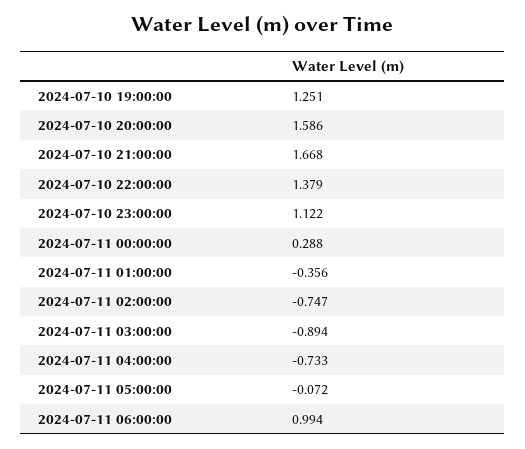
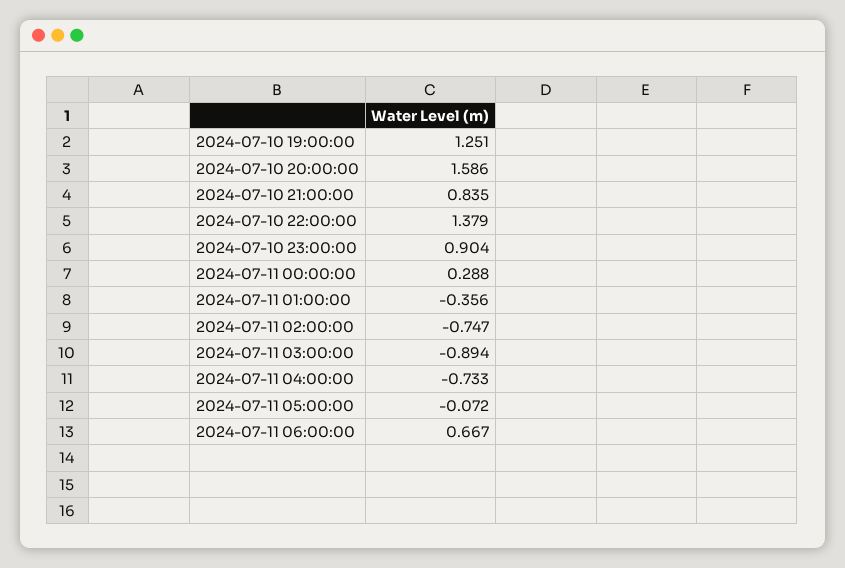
2024-07-10 21:00:00: 1.668 -> 0.835
2024-07-10 23:00:00: 1.122 -> 0.904
2024-07-11 06:00:00: 0.994 -> 0.667

